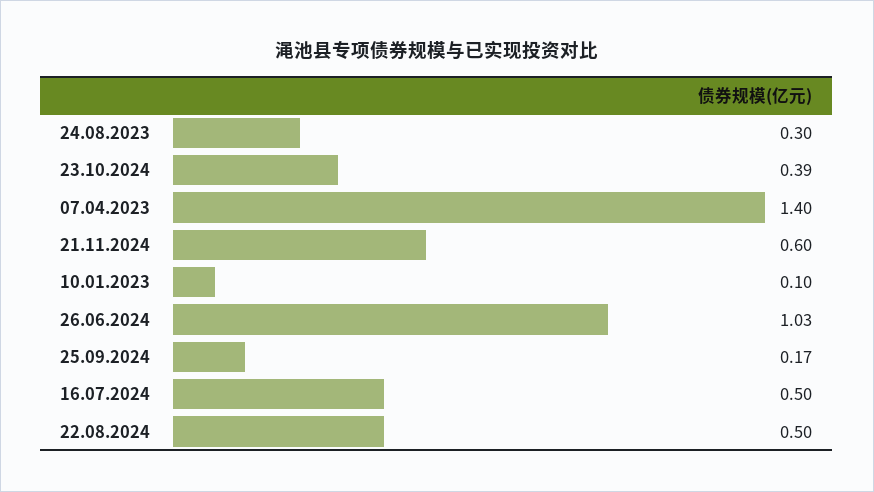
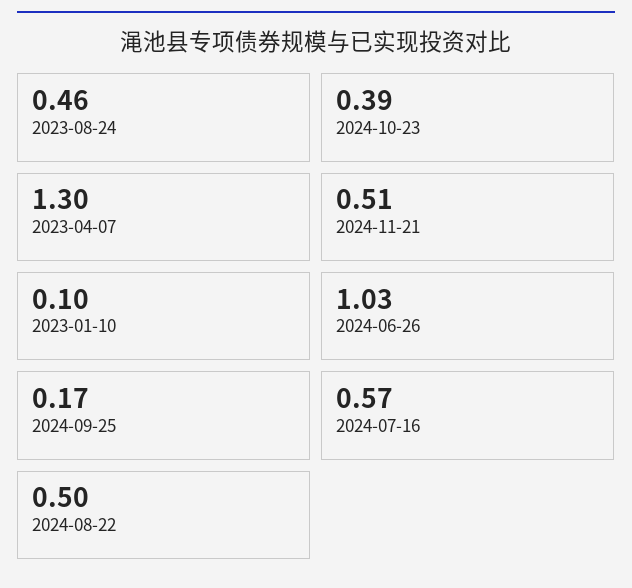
24.08.2023: 0.3 -> 0.46
07.04.2023: 1.4 -> 1.3
21.11.2024: 0.6 -> 0.51
16.07.2024: 0.5 -> 0.57

